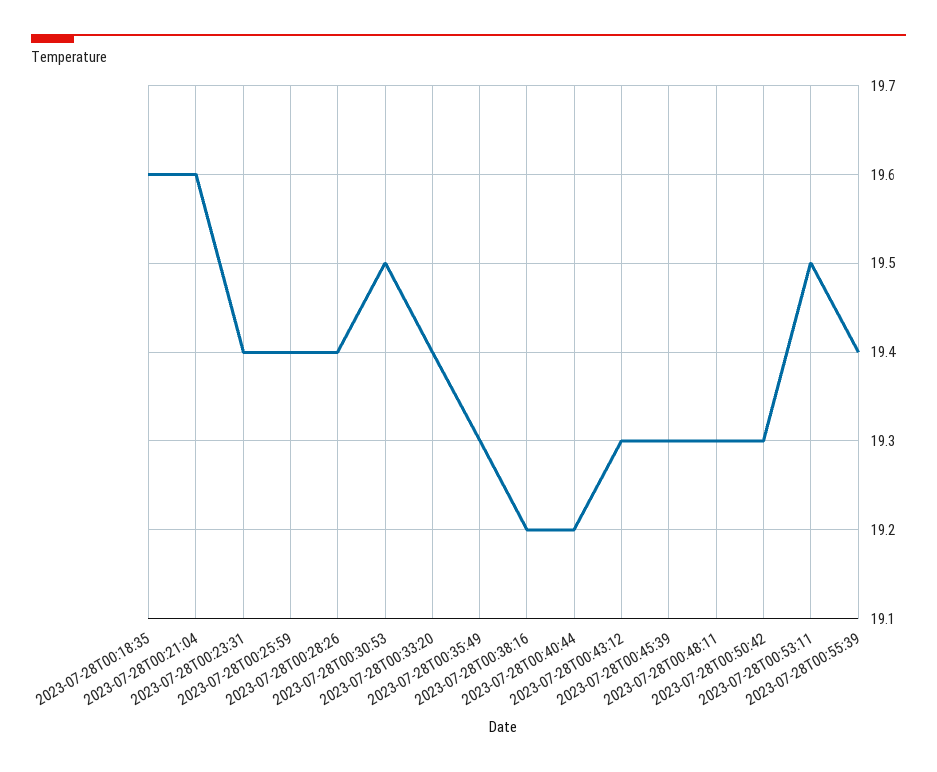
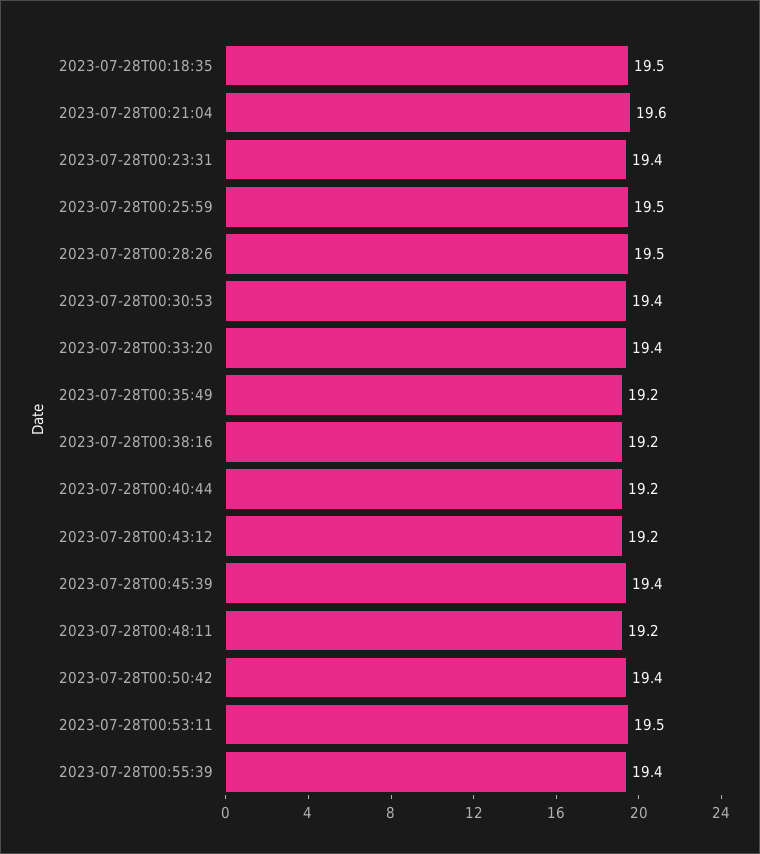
2023-07-28T00:18:35: 19.6 -> 19.5
2023-07-28T00:25:59: 19.4 -> 19.5
2023-07-28T00:28:26: 19.4 -> 19.5
2023-07-28T00:30:53: 19.5 -> 19.4
2023-07-28T00:35:49: 19.3 -> 19.2
2023-07-28T00:43:12: 19.3 -> 19.2
2023-07-28T00:45:39: 19.3 -> 19.4
2023-07-28T00:48:11: 19.3 -> 19.2
2023-07-28T00:50:42: 19.3 -> 19.4

